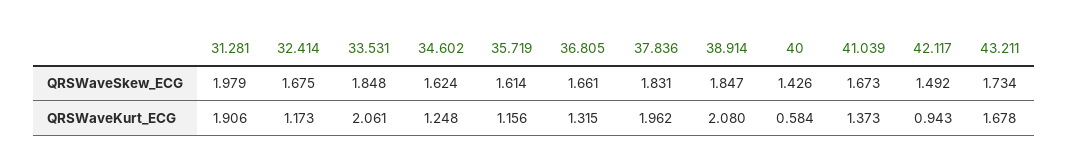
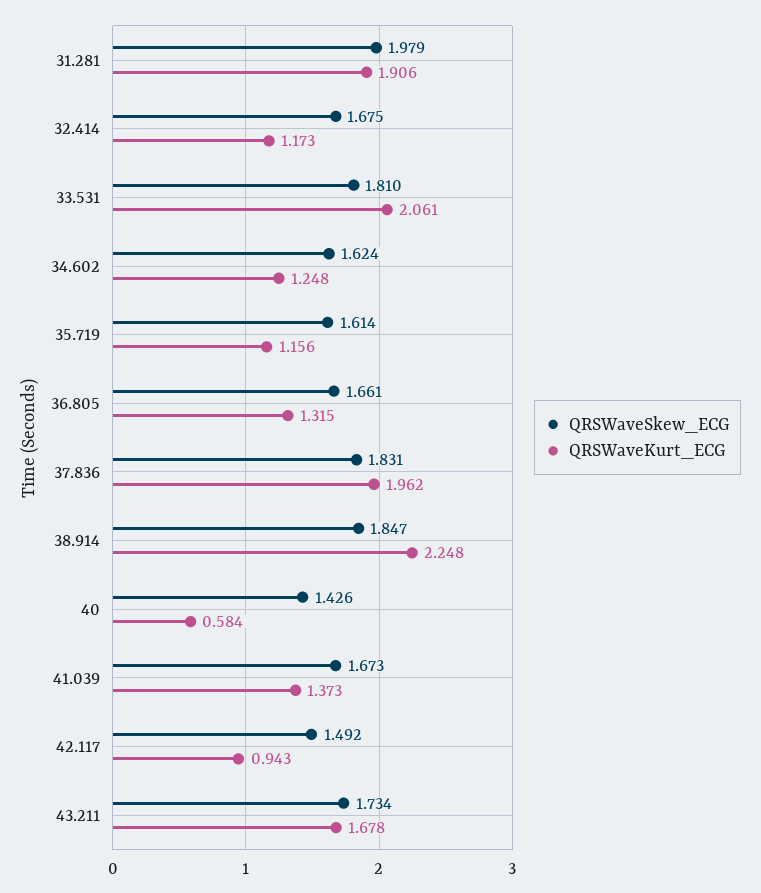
QRSWaveSkew_ECG, 33.531: 1.848 -> 1.81
QRSWaveKurt_ECG, 38.914: 2.08 -> 2.248

